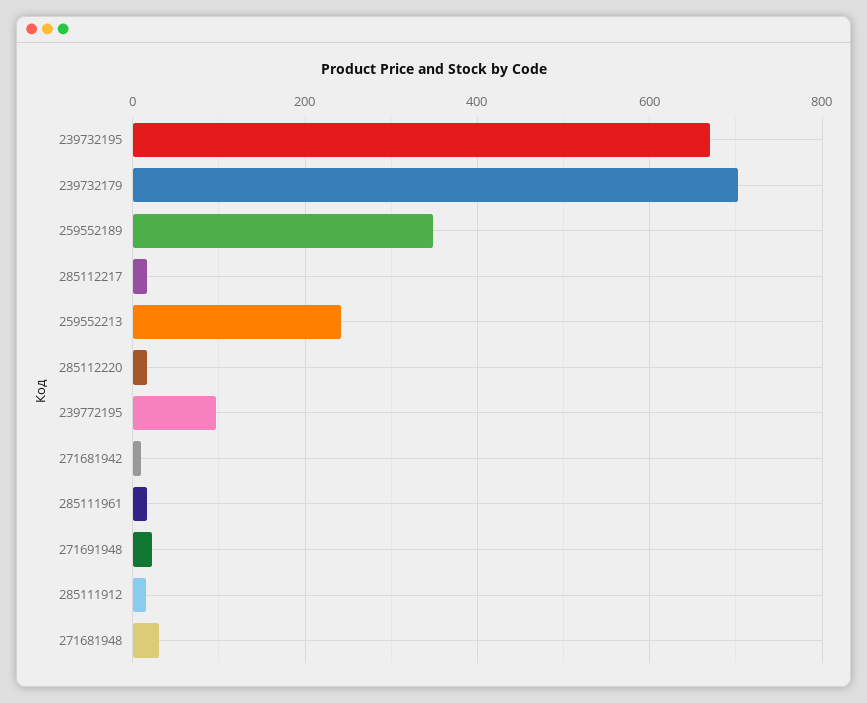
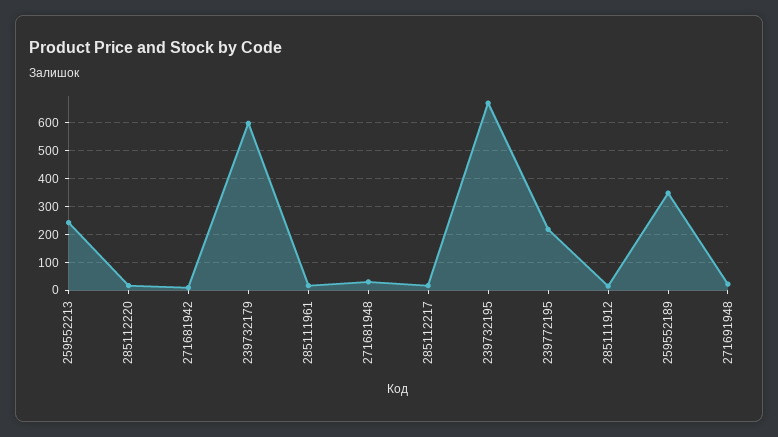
239732179: 700 -> 600
239772195: 100 -> 225

